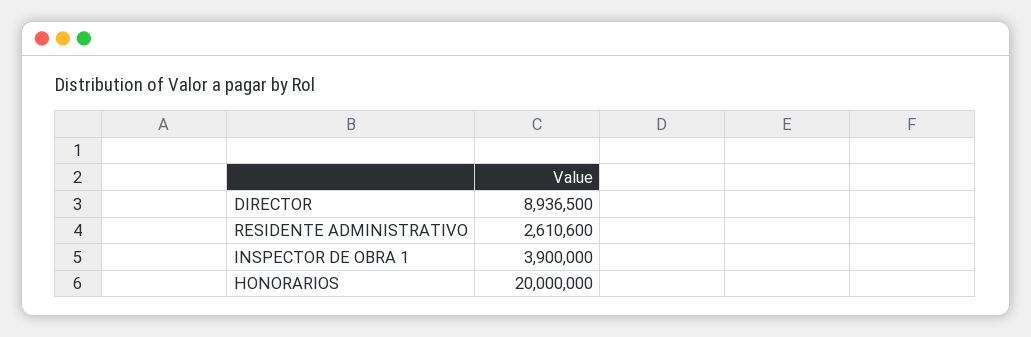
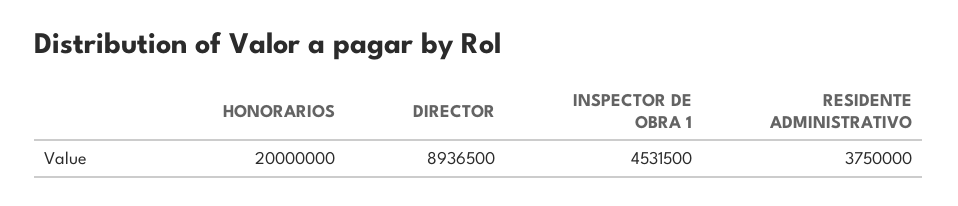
RESIDENTE ADMINISTRATIVO: 2610600 -> 3750000
INSPECTOR DE OBRA 1: 3900000 -> 4531500

